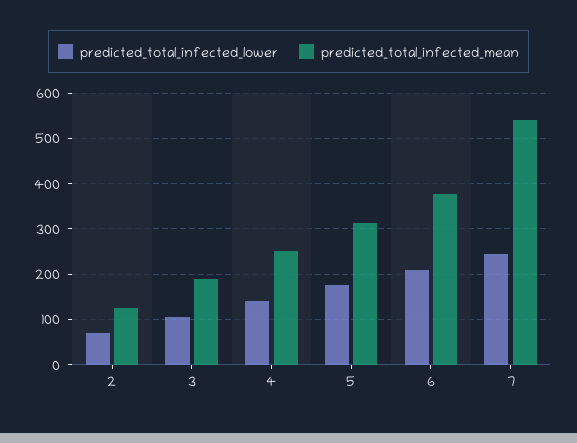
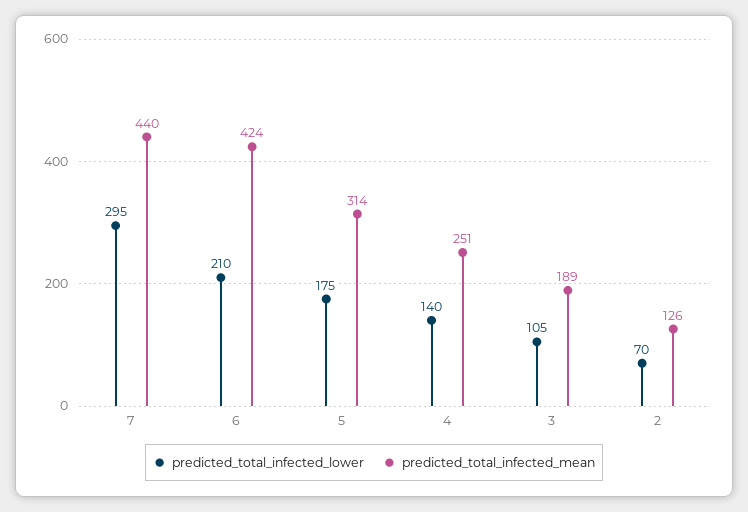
predicted_total_infected_mean, 6: 380 -> 424
predicted_total_infected_lower, 7: 240 -> 295
predicted_total_infected_mean, 7: 540 -> 440

